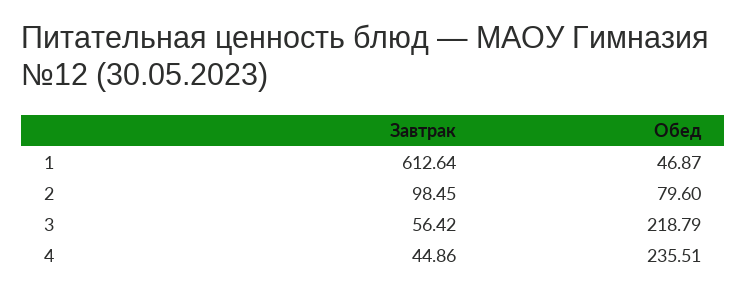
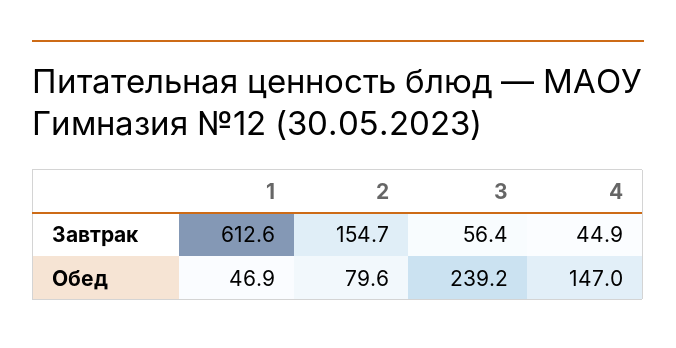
Завтрак, 2: 98.45 -> 154.7
Обед, 3: 218.79 -> 239.2
Обед, 4: 235.51 -> 147

